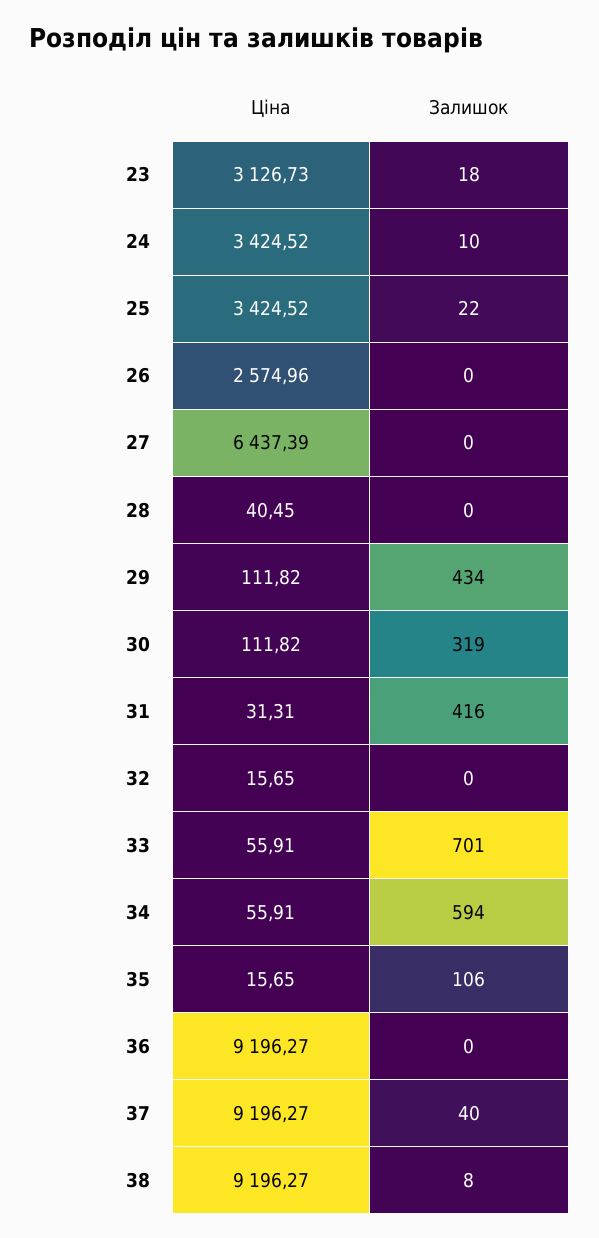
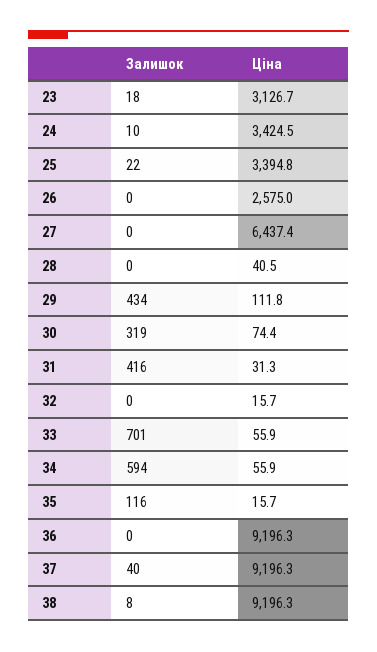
Ціна, 25: 3424.52 -> 3394.8
Ціна, 30: 111.82 -> 74.4
Залишок, 35: 106 -> 116

